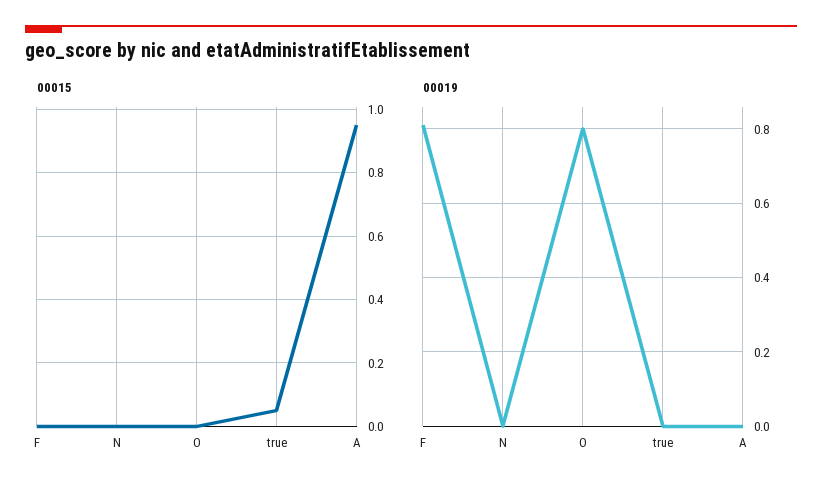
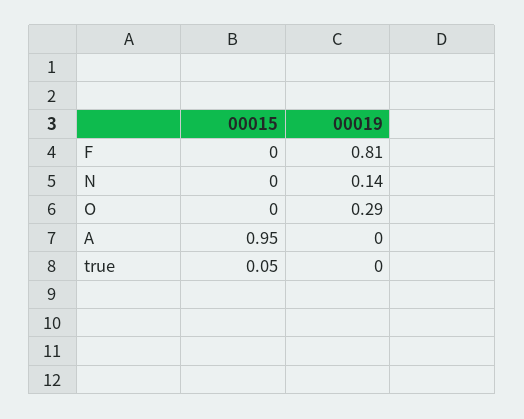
00019, N: 0 -> 0.14
00019, O: 0.8 -> 0.29

